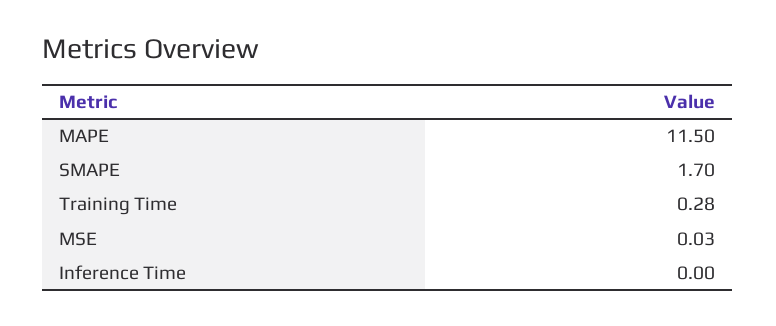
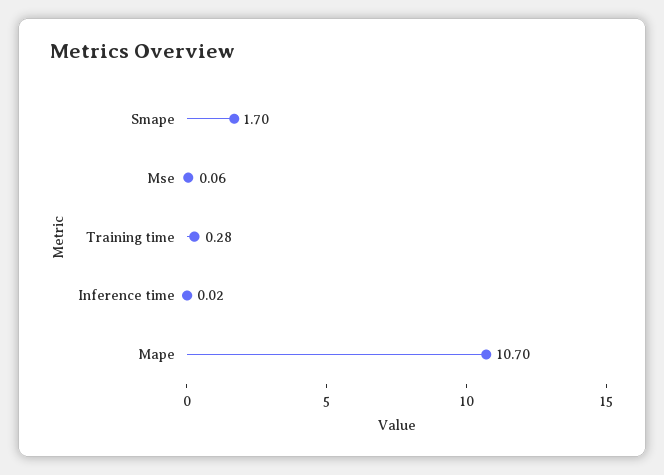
MAPE: 11.5 -> 10.7
MSE: 0.03 -> 0.06
Inference Time: 0 -> 0.02

